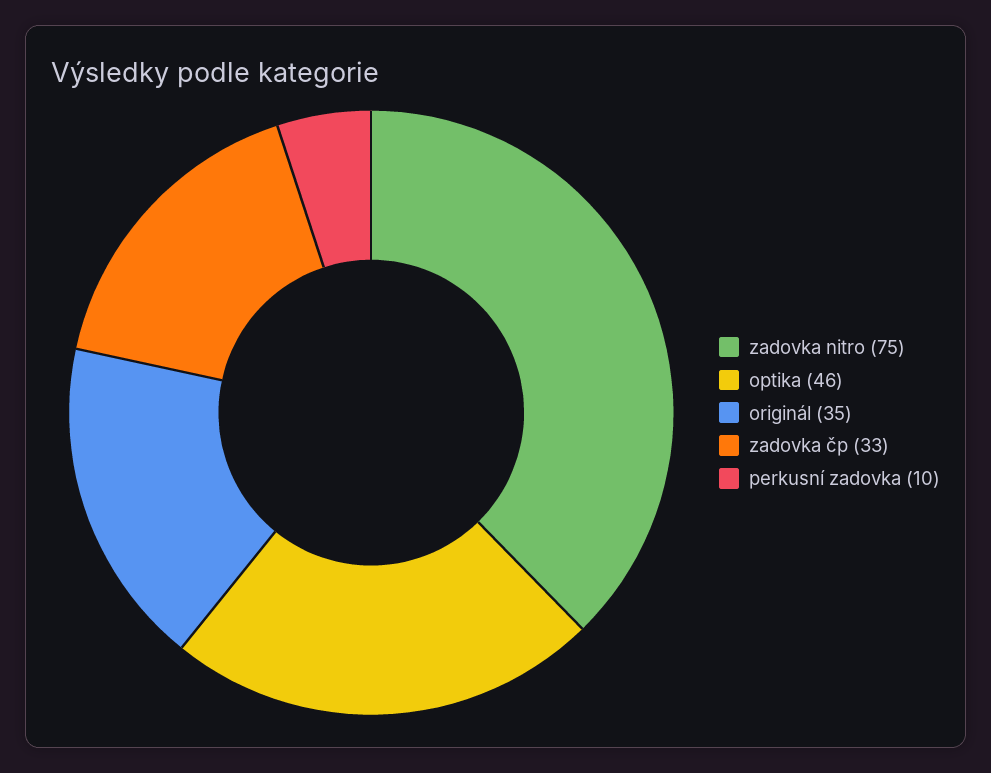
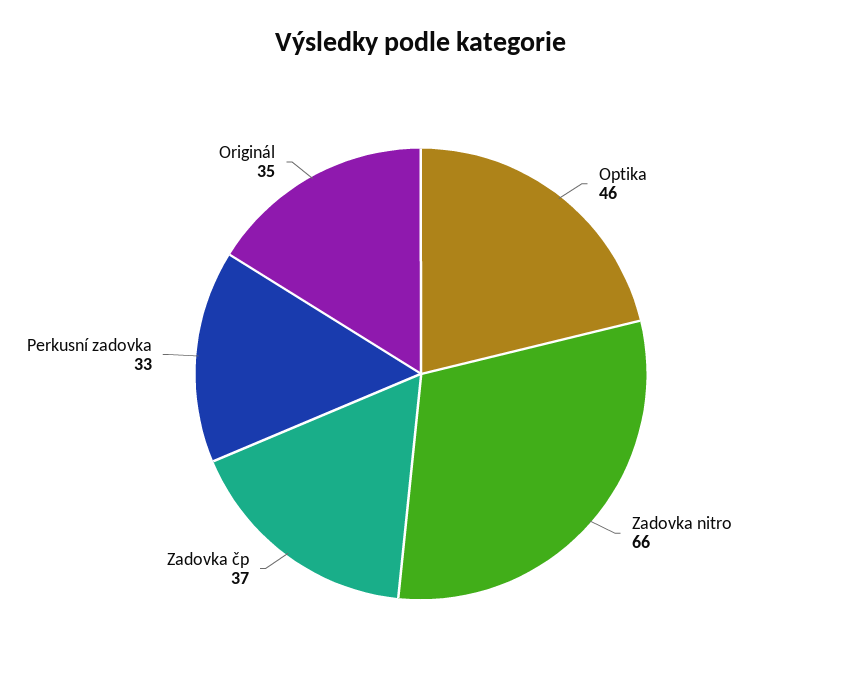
zadovka nitro: 75 -> 66
zadovka čp: 33 -> 37
perkusní zadovka: 10 -> 33

